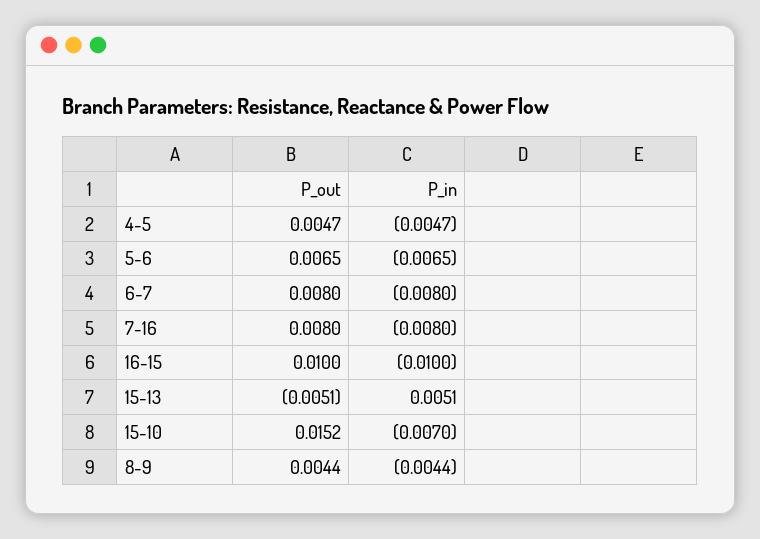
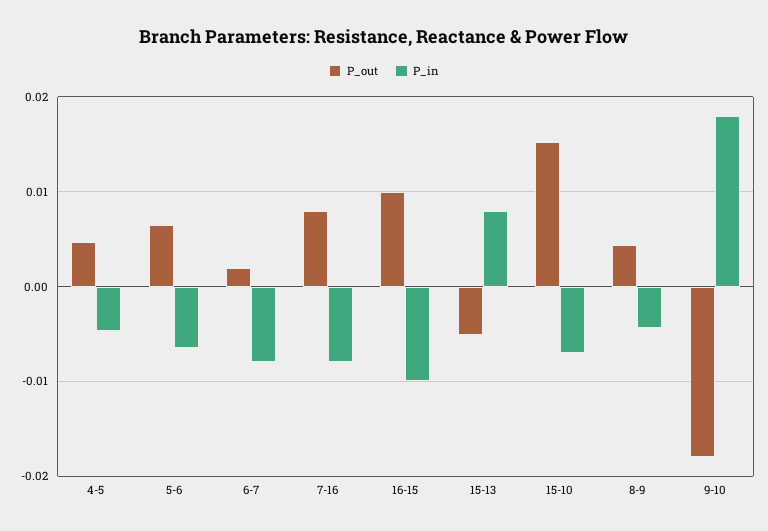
P_out, 6-7: 0.008 -> 0.002
P_in, 15-13: 0.0051 -> 0.008
P_out, 9-10: none -> -0.018
P_in, 9-10: none -> 0.018

